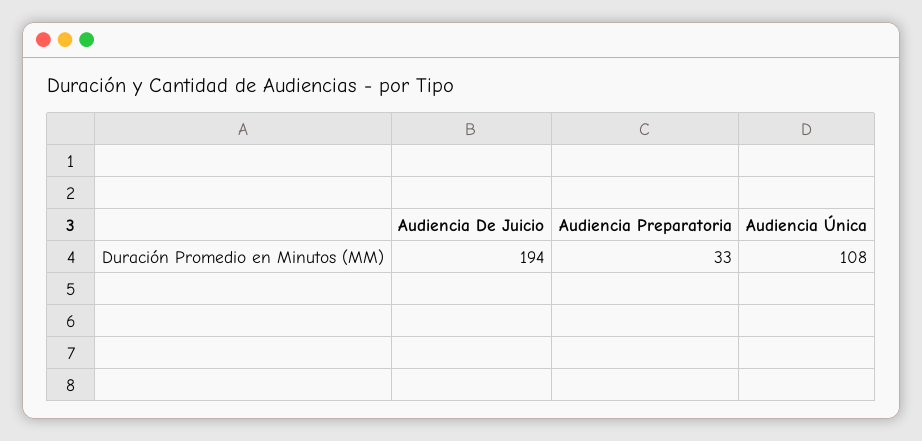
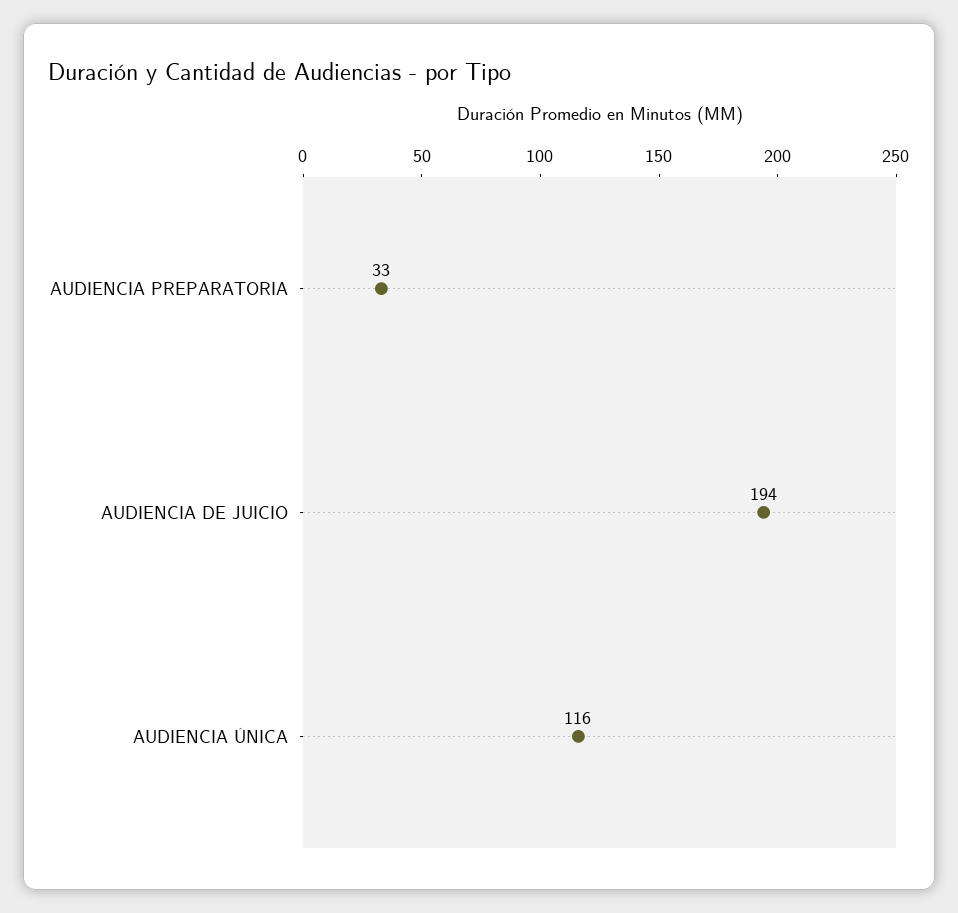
Audiencia Única: 108 -> 116

